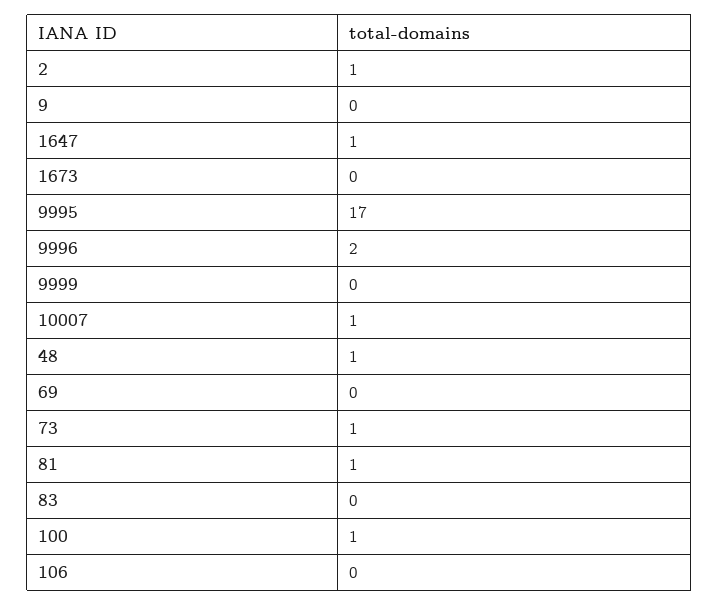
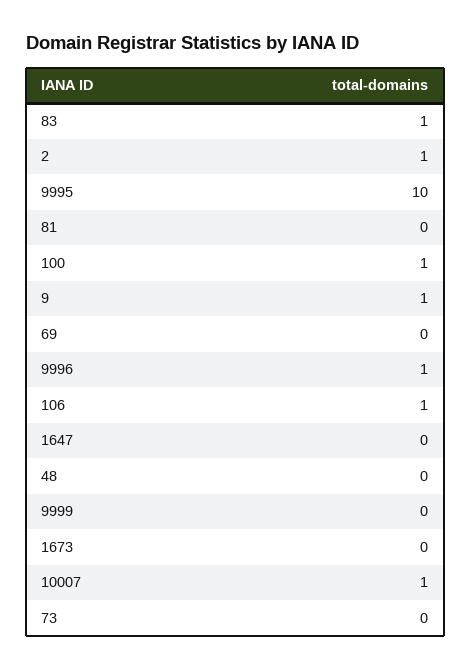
9: 0 -> 1
1647: 1 -> 0
9995: 17 -> 10
9996: 2 -> 1
48: 1 -> 0
73: 1 -> 0
81: 1 -> 0
83: 0 -> 1
106: 0 -> 1

